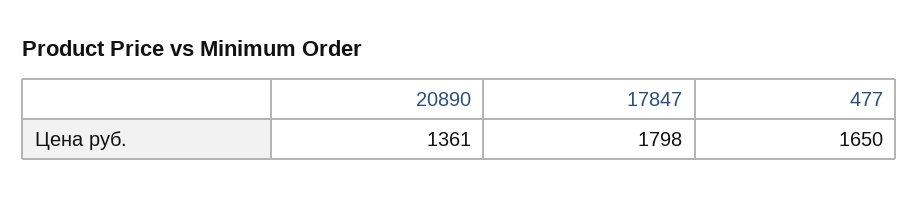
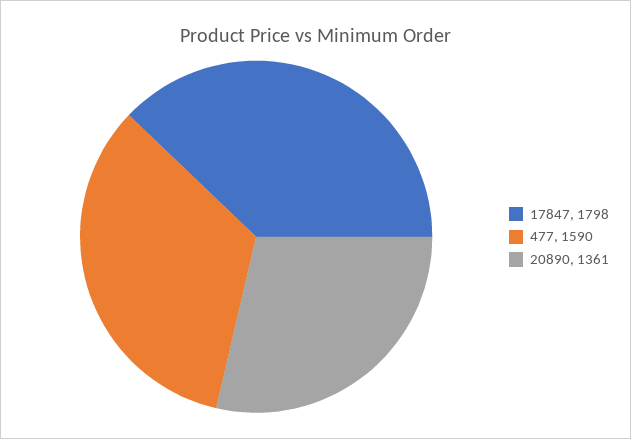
477: 1650 -> 1590

